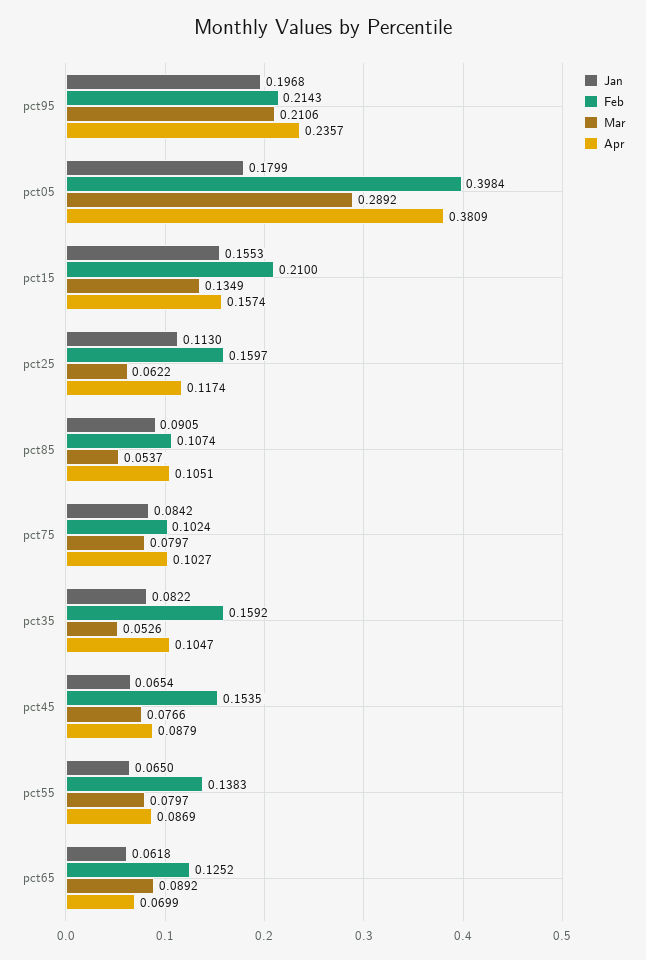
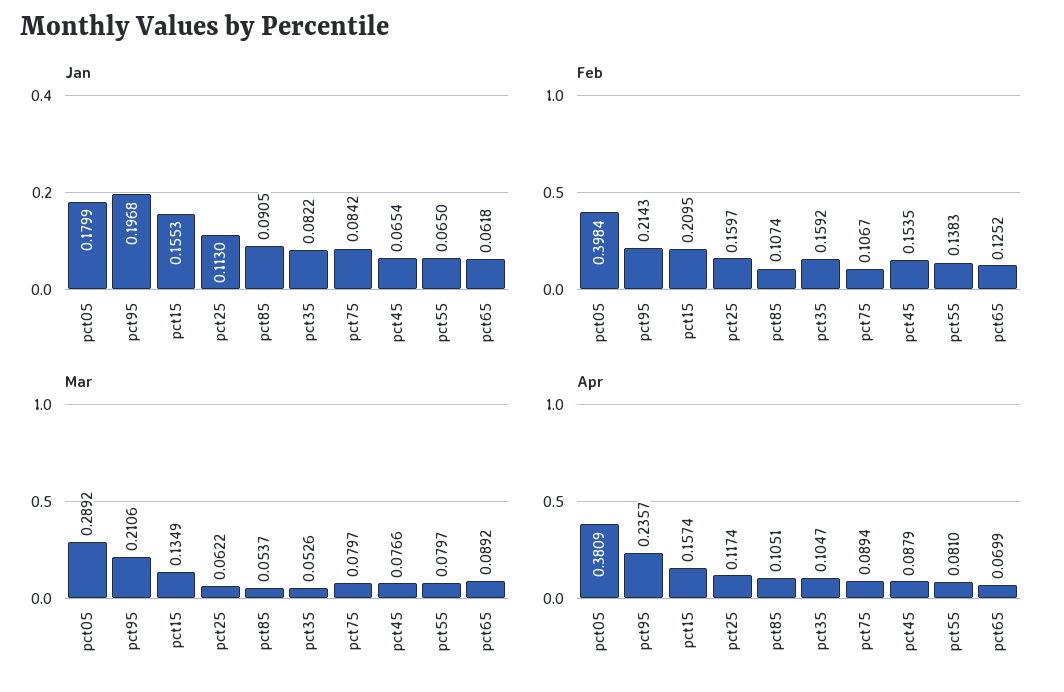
Feb, pct15: 0.21 -> 0.2095
Feb, pct75: 0.1024 -> 0.1067
Apr, pct75: 0.1027 -> 0.0894
Apr, pct55: 0.0869 -> 0.081

